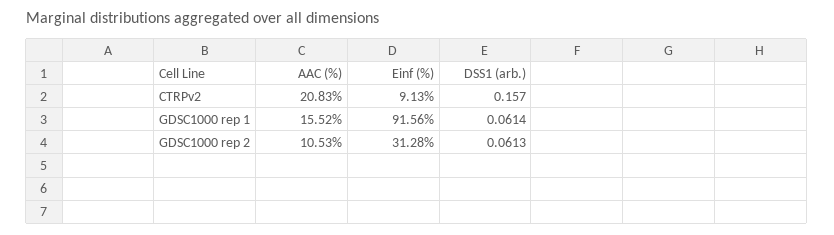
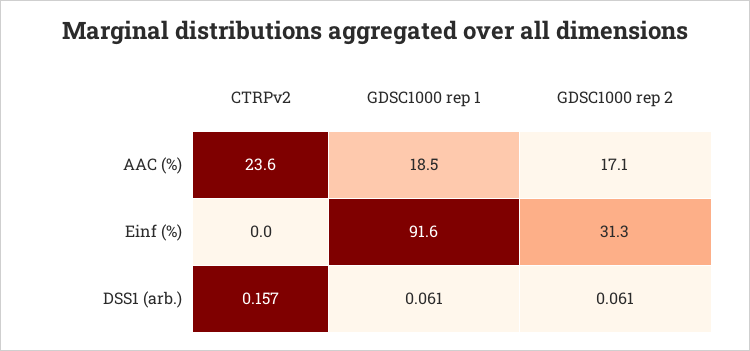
AAC (%), CTRPv2: 20.83 -> 23.6
Einf (%), CTRPv2: 9.13 -> 0
AAC (%), GDSC1000 rep 1: 15.52 -> 18.5
AAC (%), GDSC1000 rep 2: 10.53 -> 17.1

